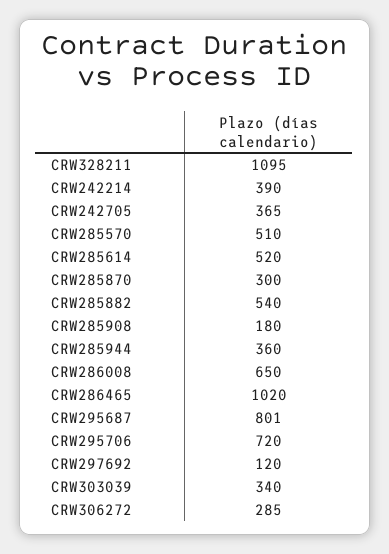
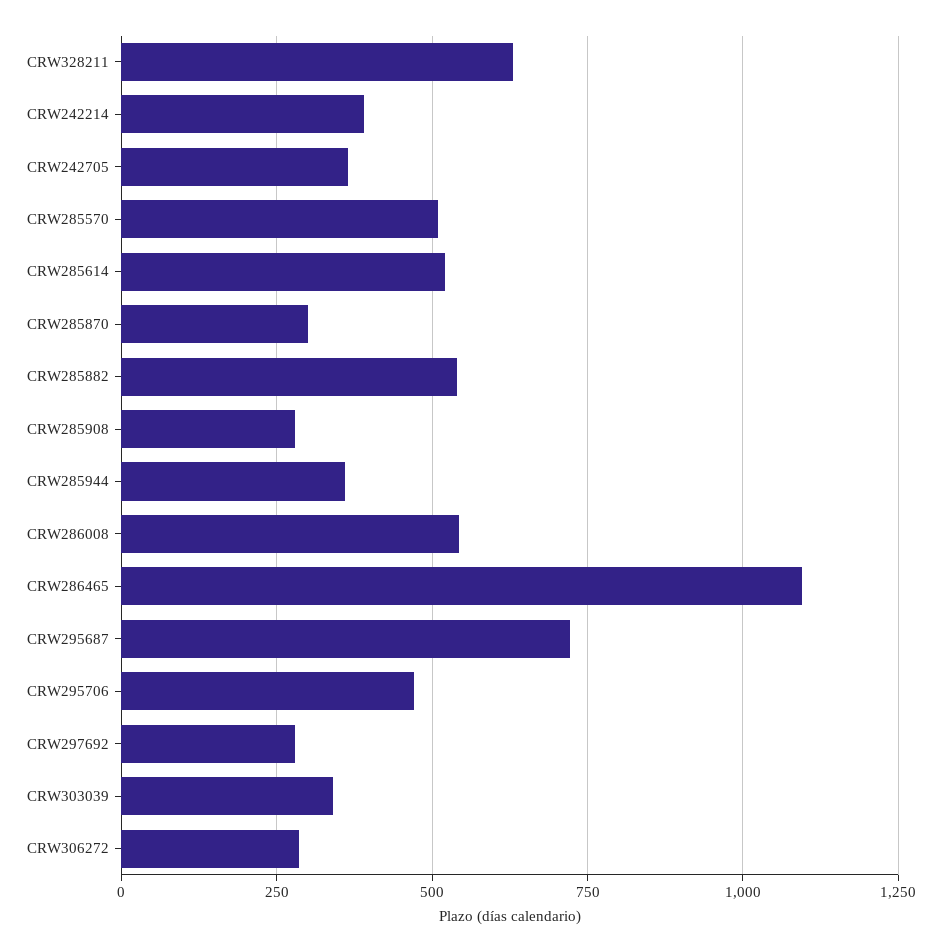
CRW328211: 1095 -> 625
CRW285908: 180 -> 275
CRW286008: 650 -> 550
CRW286465: 1020 -> 1100
CRW295687: 801 -> 725
CRW295706: 720 -> 475
CRW297692: 120 -> 275

